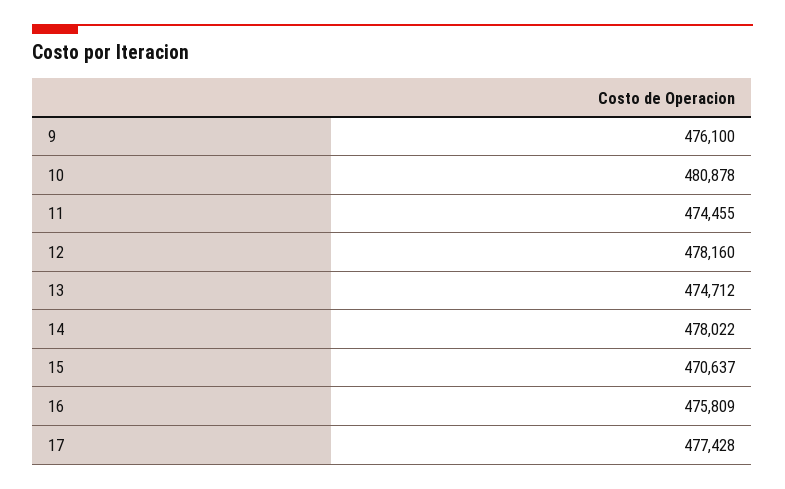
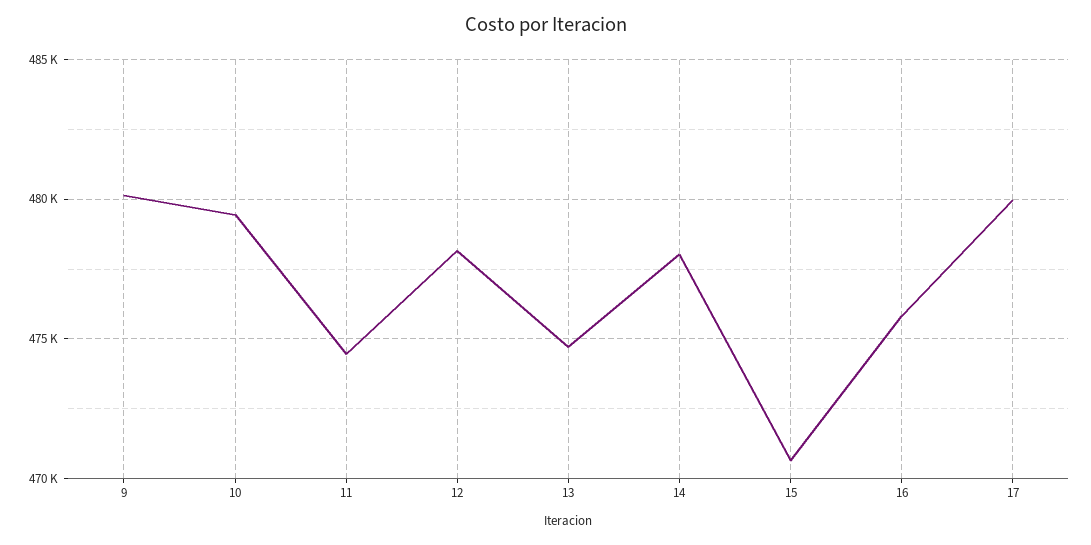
9: 476100 -> 480000
10: 480878 -> 479500
17: 477428 -> 480000

